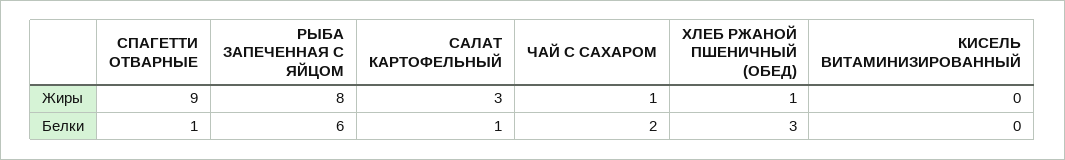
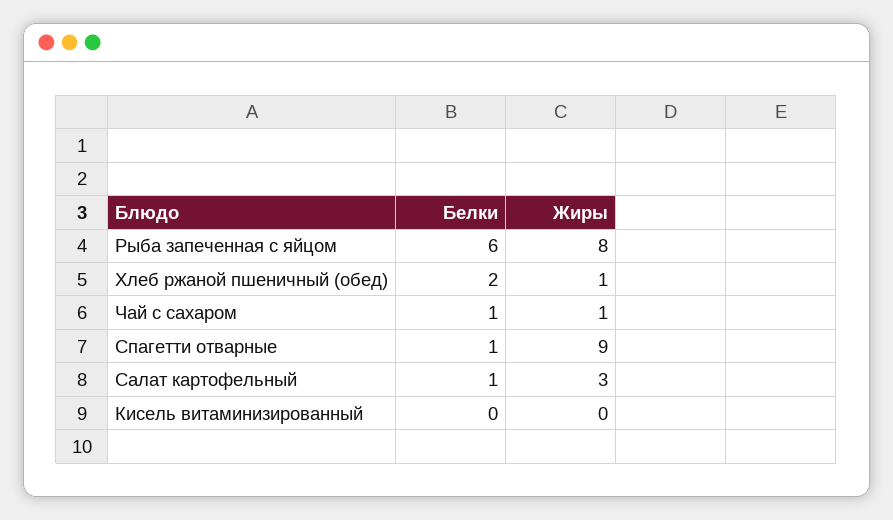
ЧАЙ С САХАРОМ, Белки: 2 -> 1
ХЛЕБ РЖАНОЙ ПШЕНИЧНЫЙ (ОБЕД), Белки: 3 -> 2

